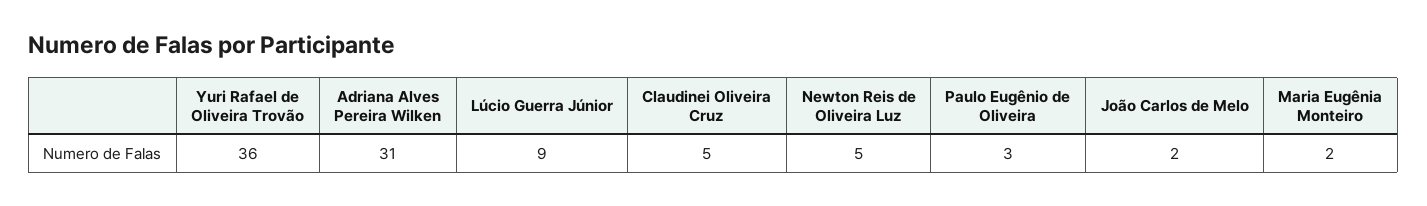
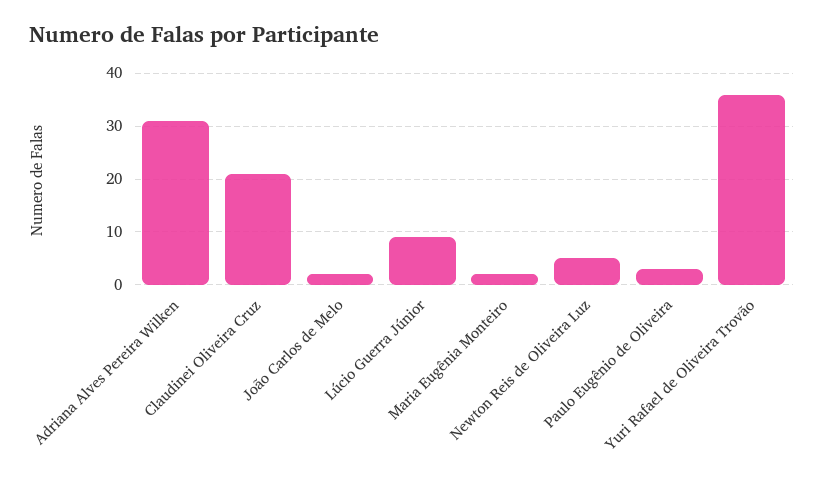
Claudinei Oliveira Cruz: 5 -> 20

